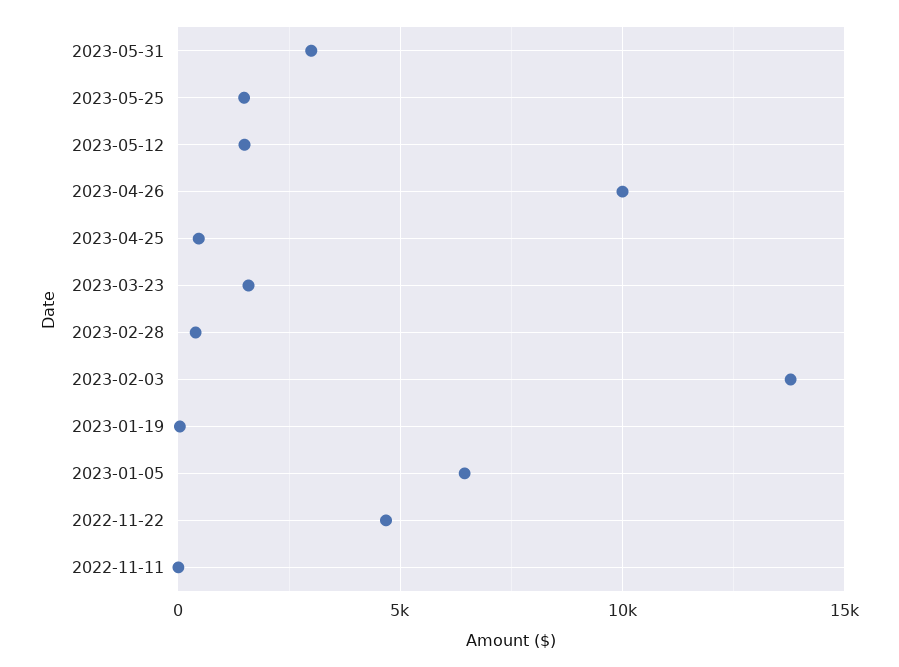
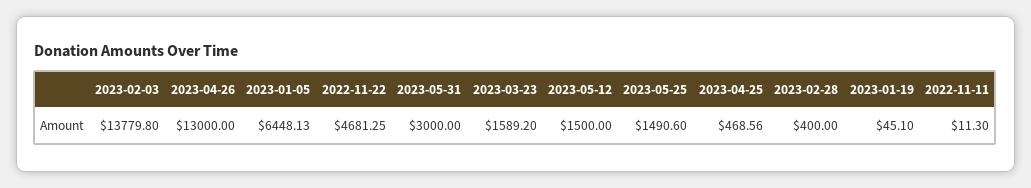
2023-04-26: 10000 -> 13000

